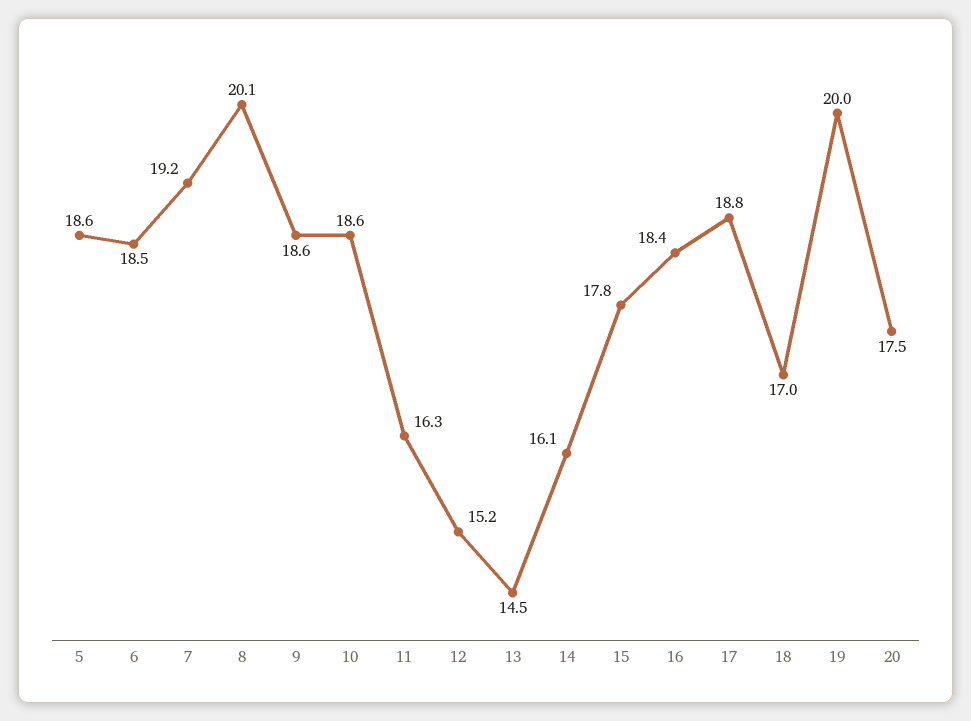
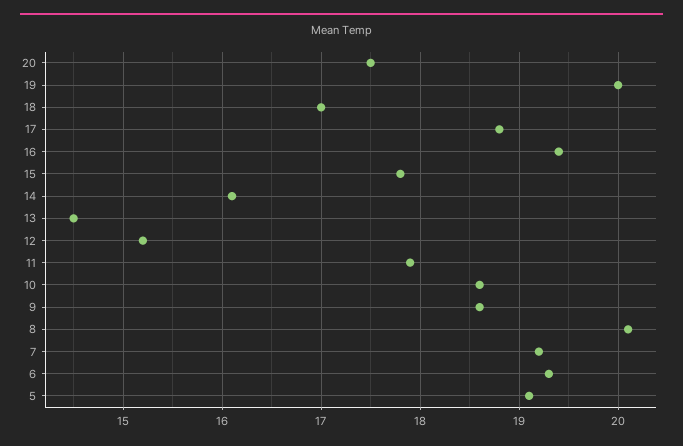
5: 18.6 -> 19.1
6: 18.5 -> 19.3
11: 16.3 -> 17.9
16: 18.4 -> 19.4

